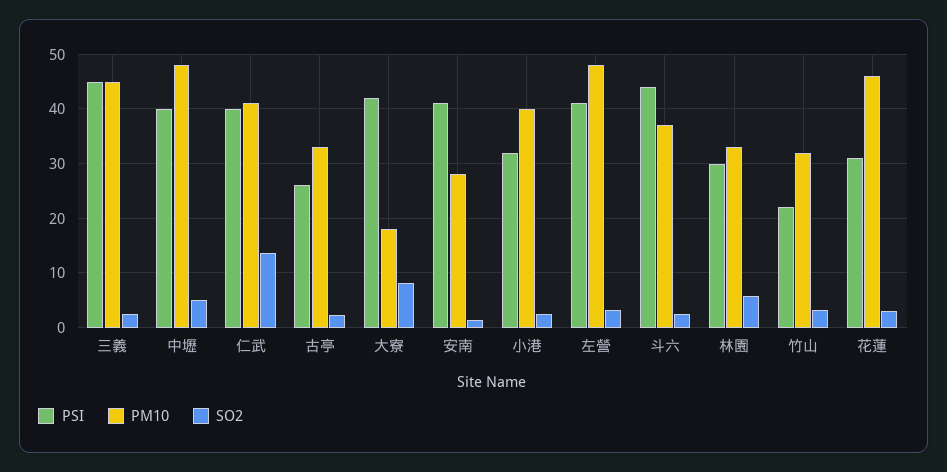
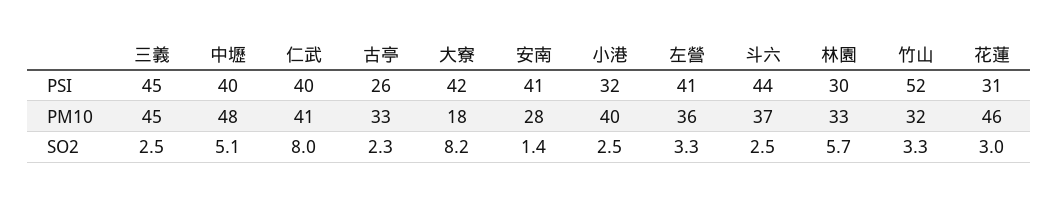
SO2, 仁武: 14 -> 8
PM10, 左營: 48 -> 36
PSI, 竹山: 22 -> 52

